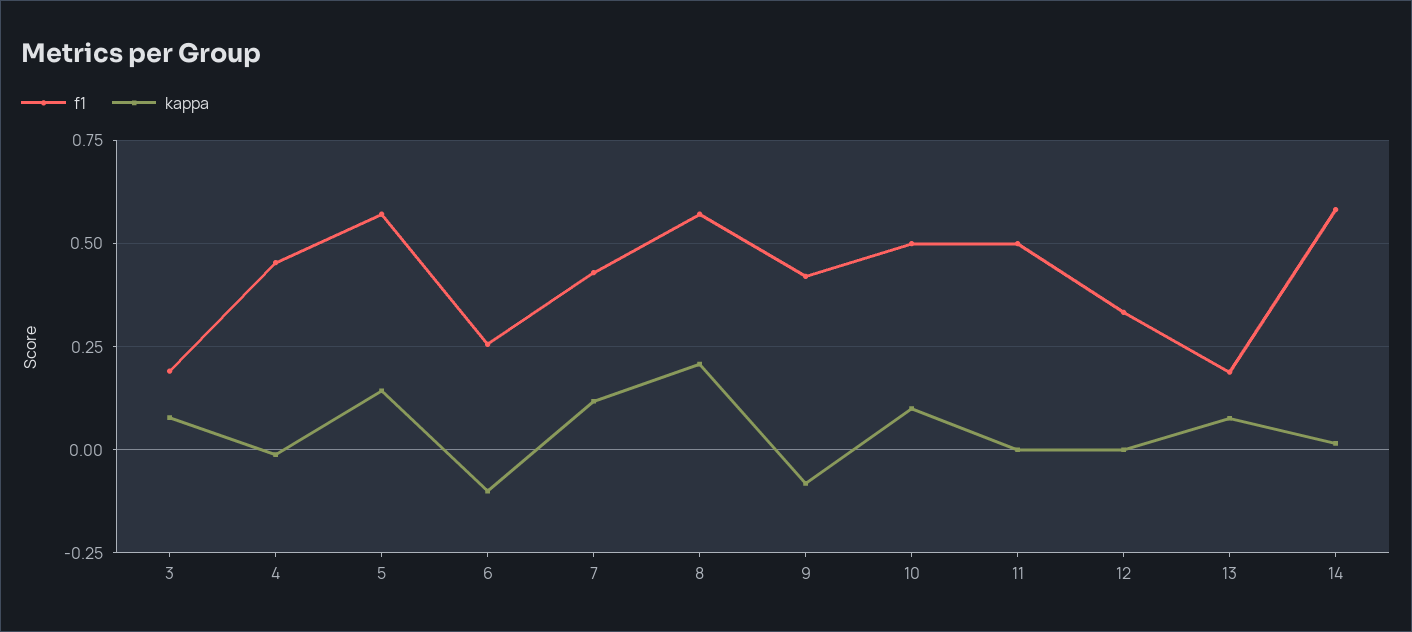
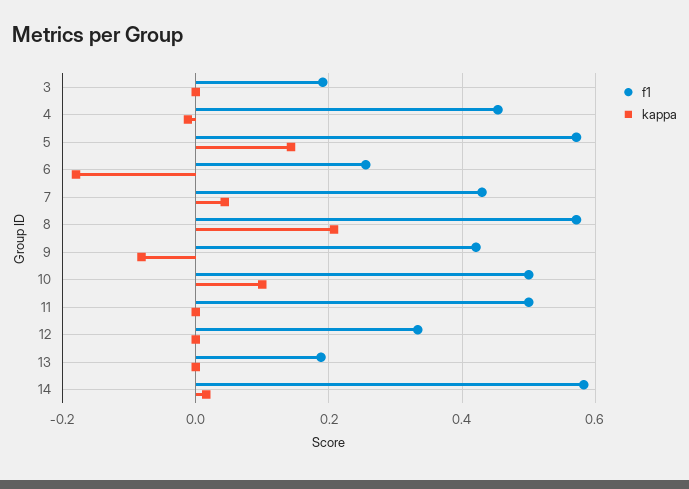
kappa, 3: 0.075 -> 0
kappa, 6: -0.1 -> -0.18
kappa, 7: 0.125 -> 0.04
kappa, 13: 0.075 -> 0

